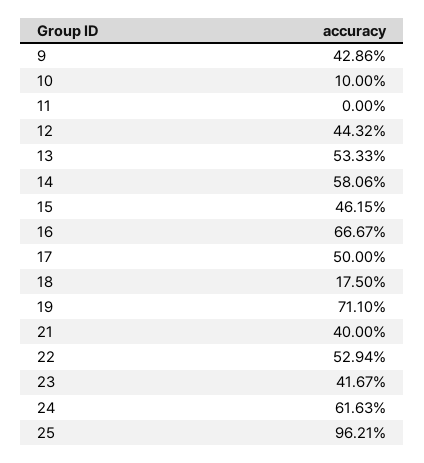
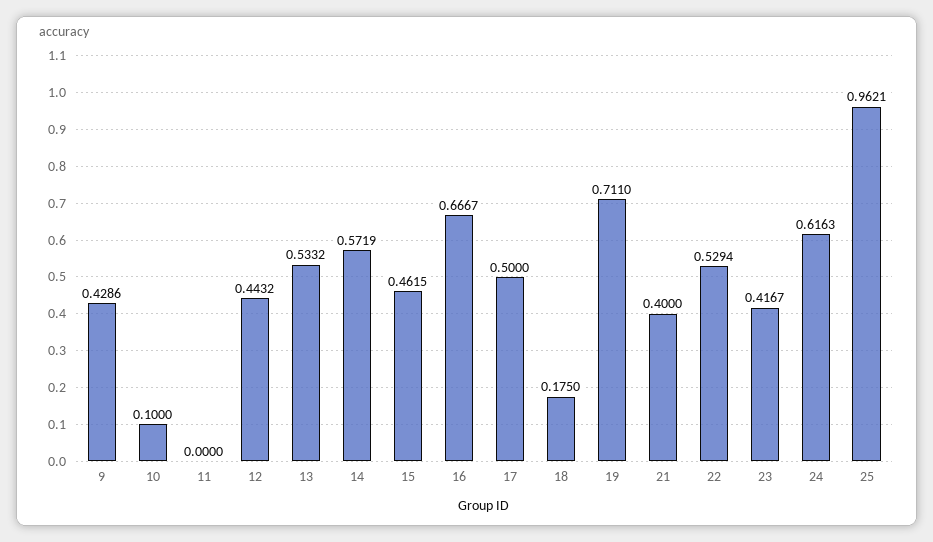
13: 0.5333 -> 0.5332
14: 0.5806 -> 0.5719

